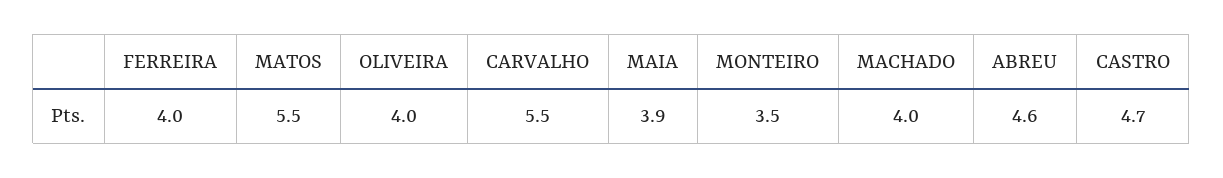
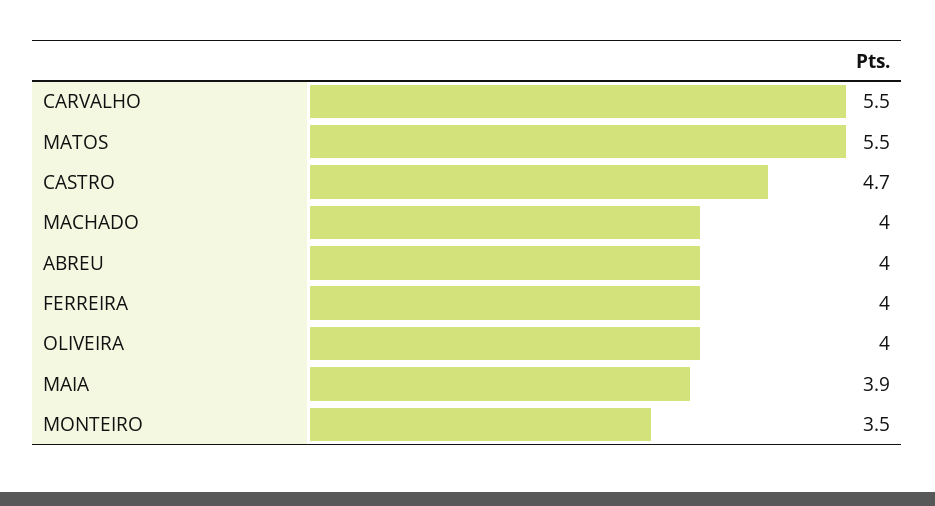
ABREU: 4.6 -> 4

